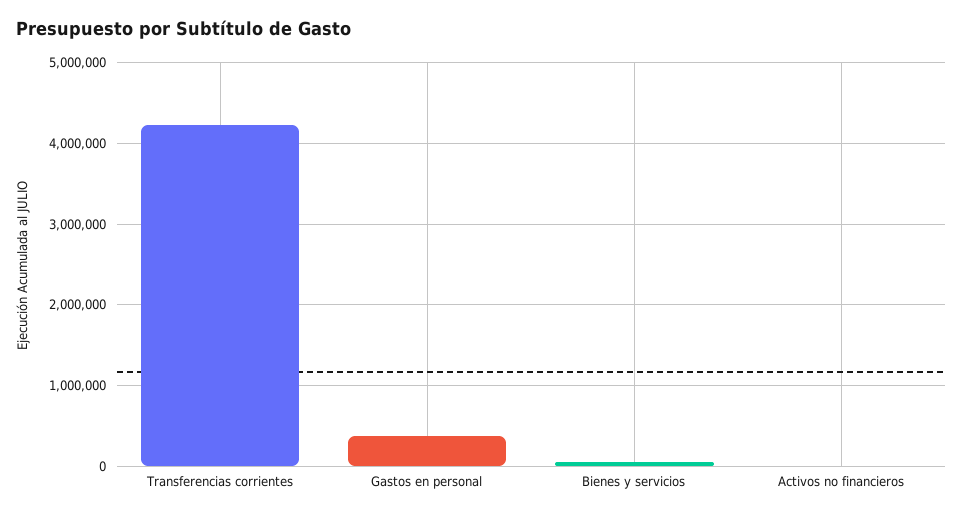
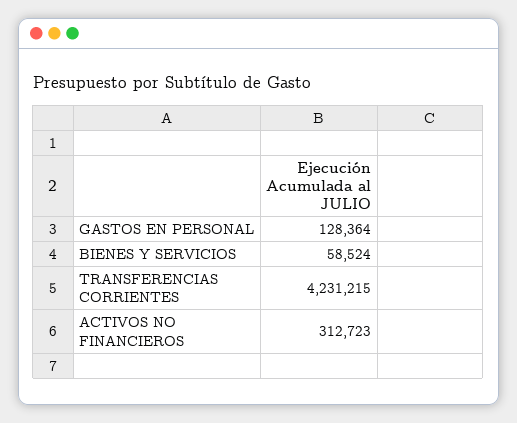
Gastos en personal: 400000 -> 128364
Activos no financieros: 0 -> 312723

